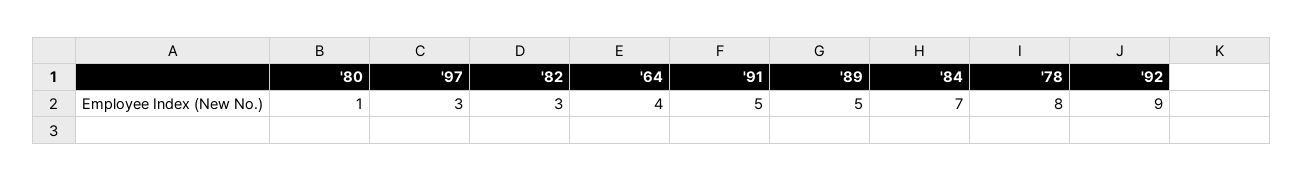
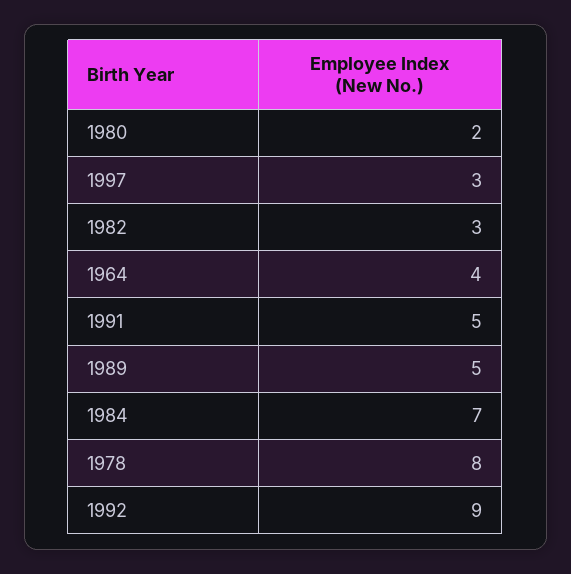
'80: 1 -> 2

